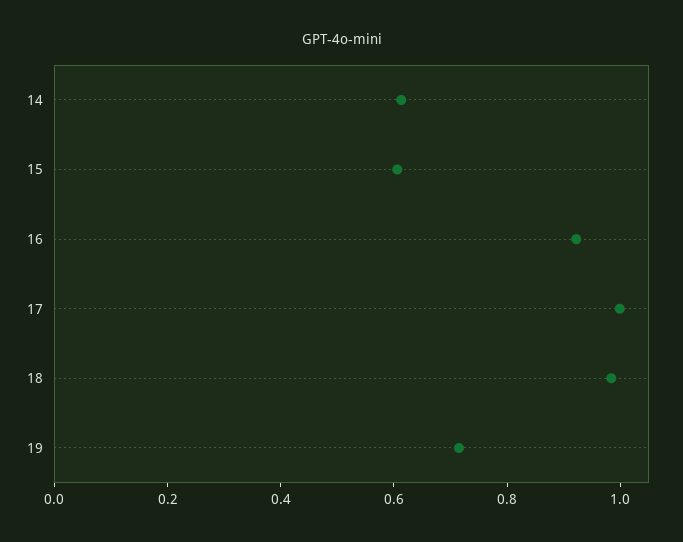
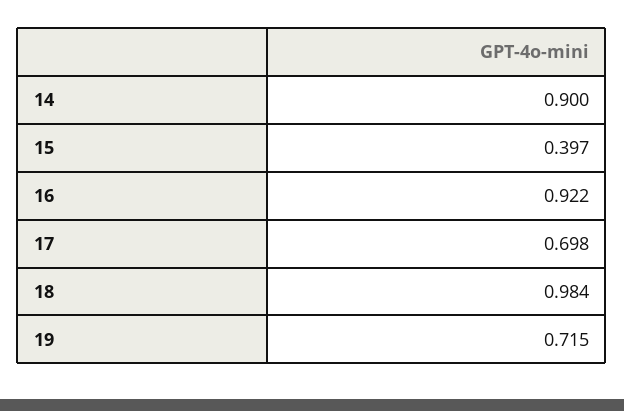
14: 0.6 -> 0.9
15: 0.6 -> 0.397
17: 1 -> 0.698

